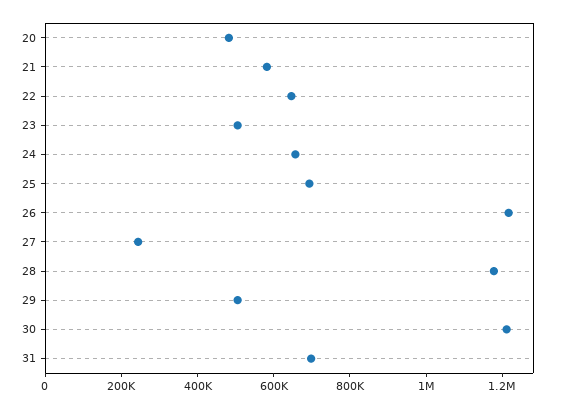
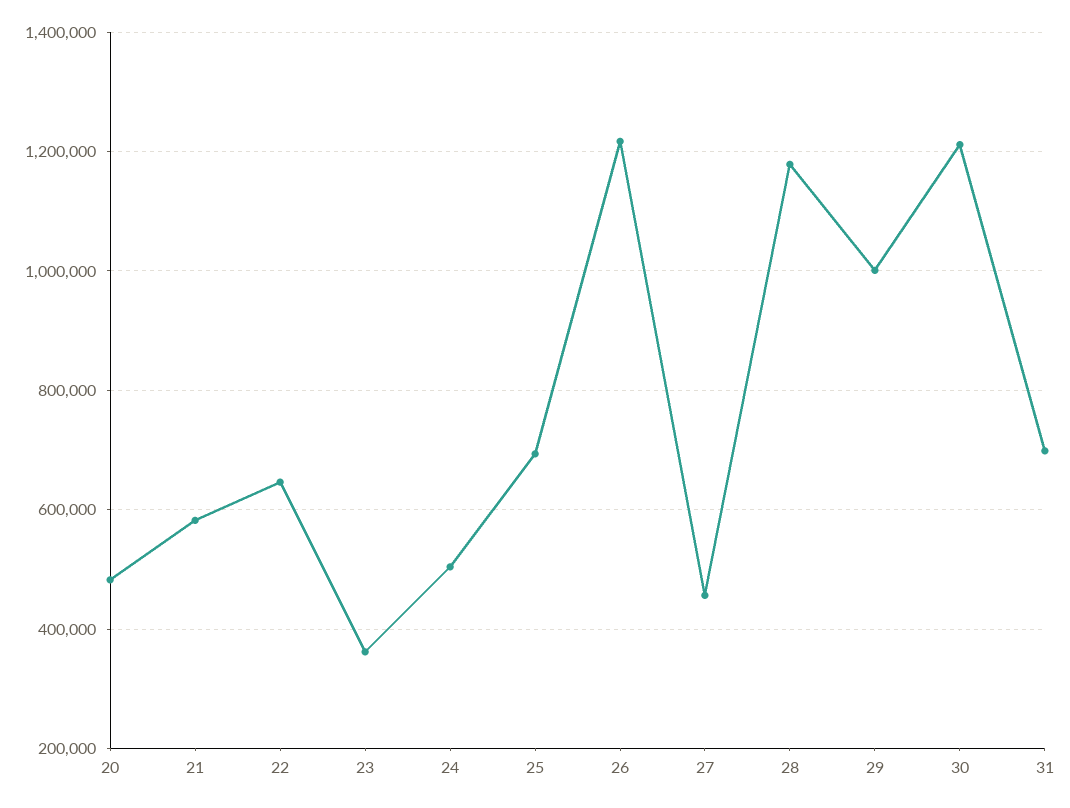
23: 500000 -> 360000
24: 650000 -> 500000
27: 250000 -> 460000
29: 500000 -> 1000000

